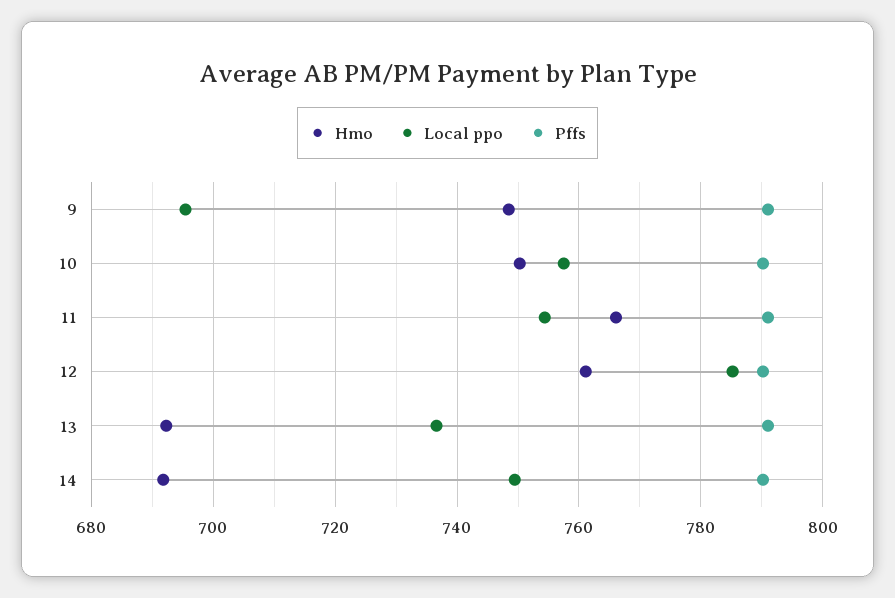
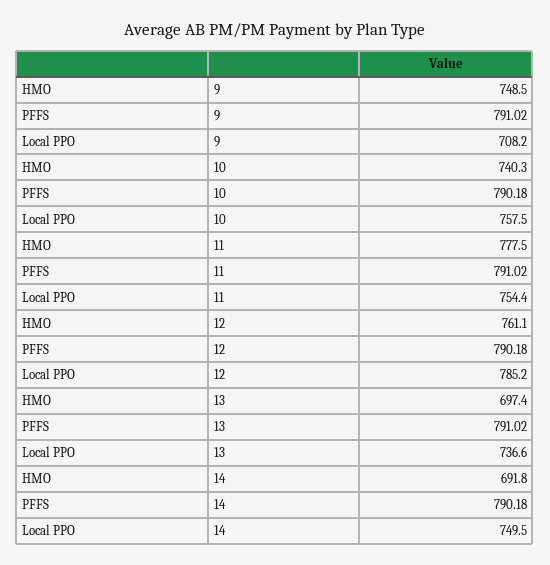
Local ppo, 9: 696 -> 708.2
Hmo, 10: 750 -> 740.3
Hmo, 11: 766 -> 777.5
Hmo, 13: 692 -> 697.4

